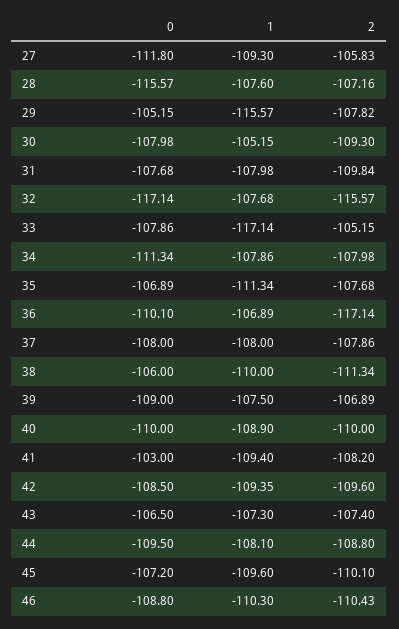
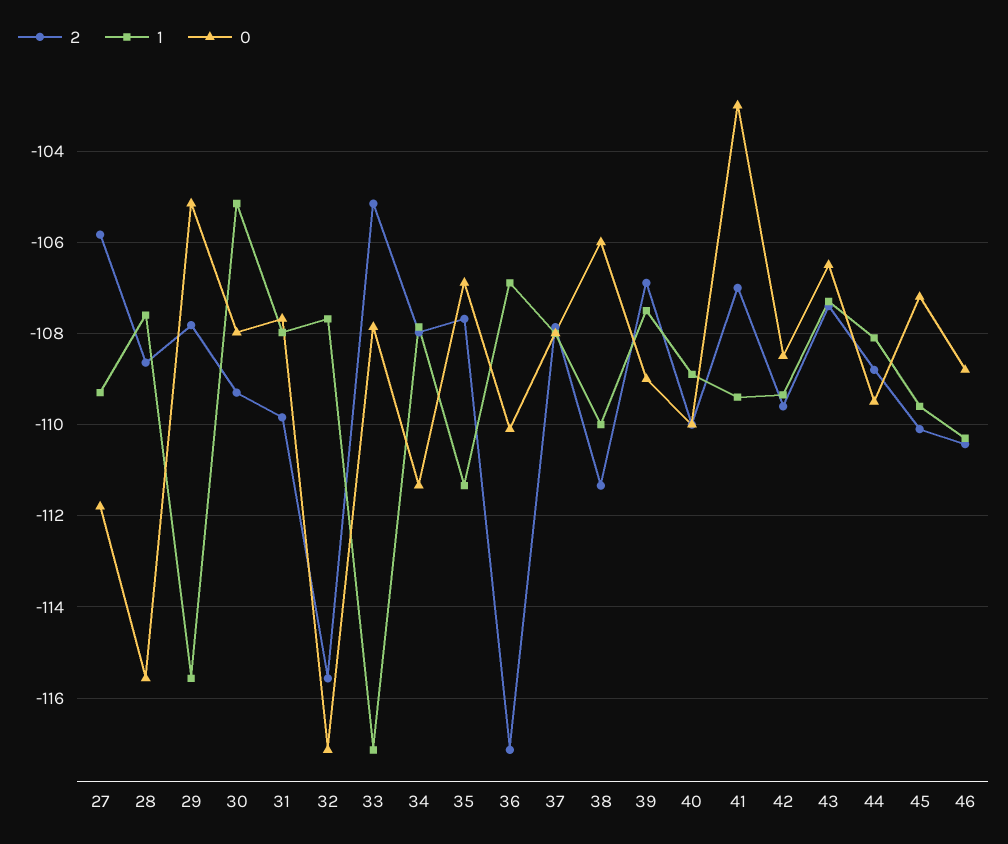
2, 28: -107.16 -> -108.6
2, 41: -108.2 -> -107

